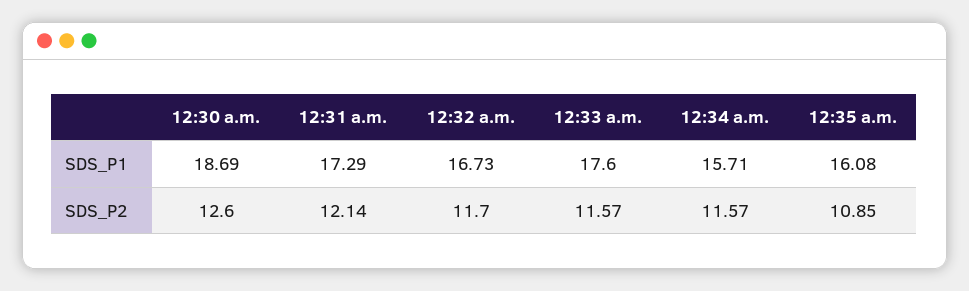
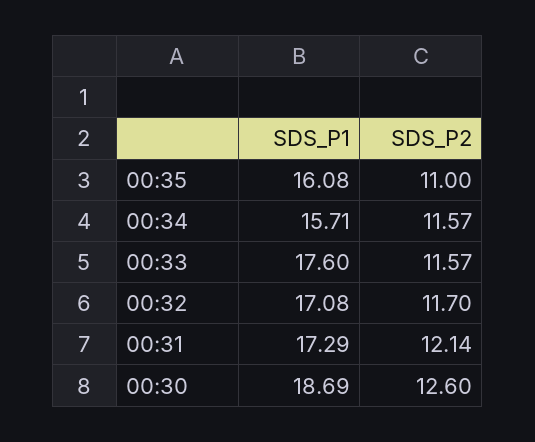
12:32 a.m., SDS_P1: 16.73 -> 17.08
12:35 a.m., SDS_P2: 10.85 -> 11

